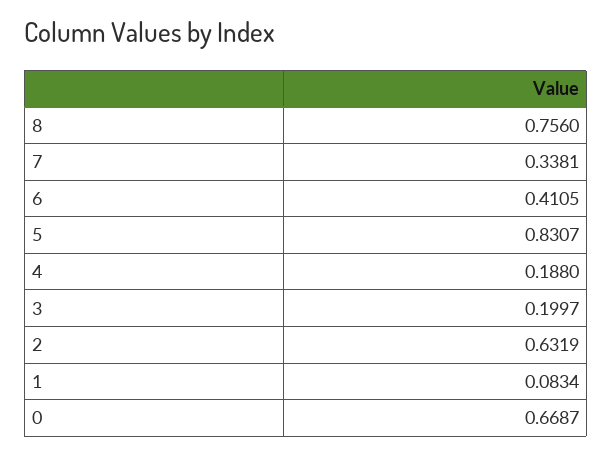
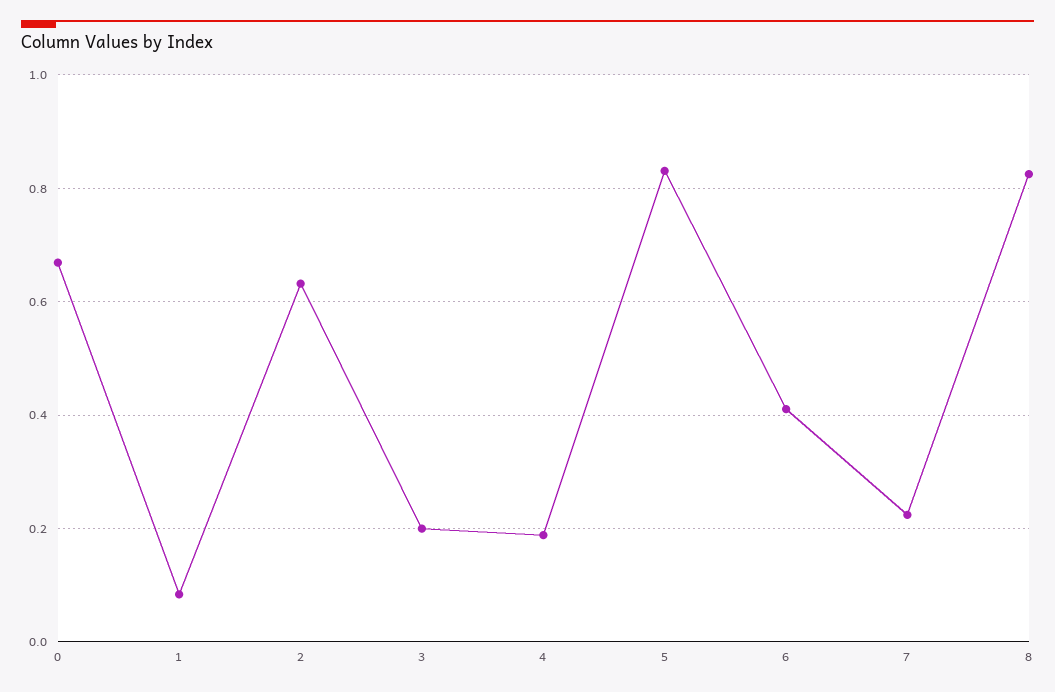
8: 0.756 -> 0.82
7: 0.3381 -> 0.22

